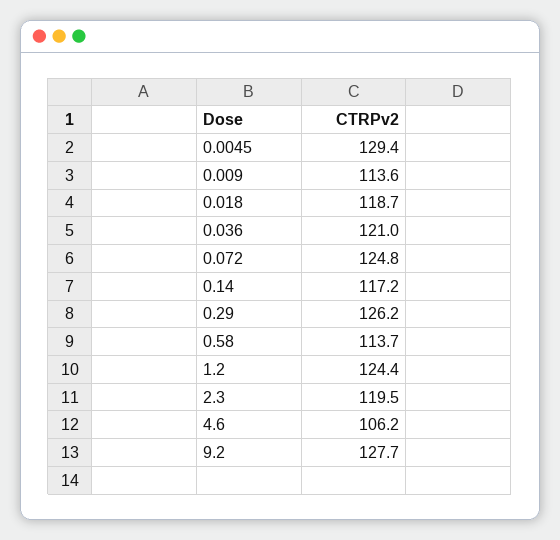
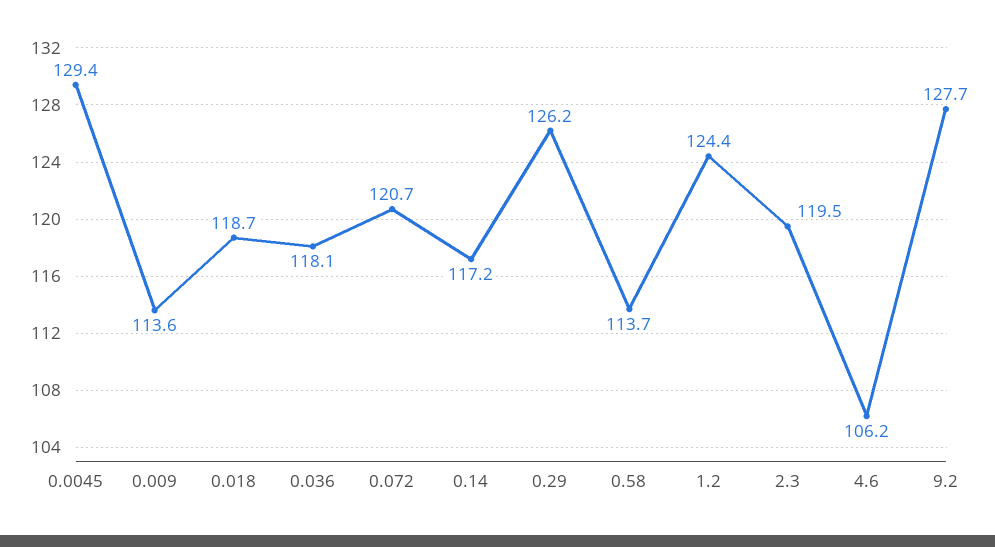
0.036: 121 -> 118.1
0.072: 124.8 -> 120.7

